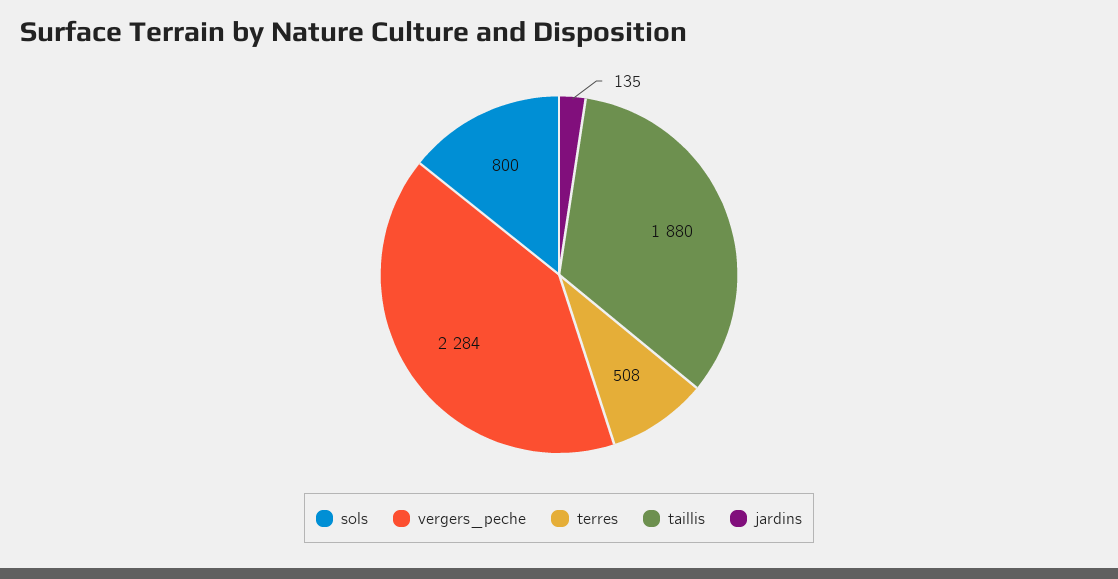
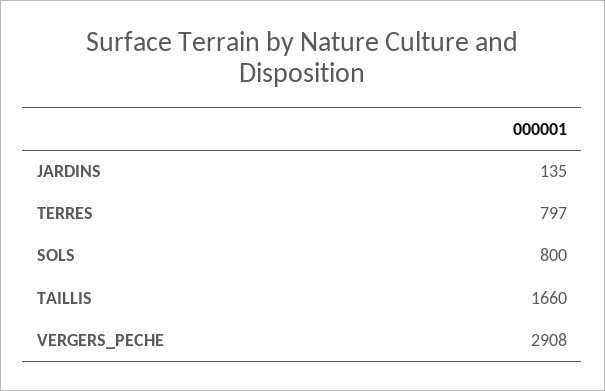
vergers_peche: 2284 -> 2908
terres: 508 -> 797
taillis: 1880 -> 1660

